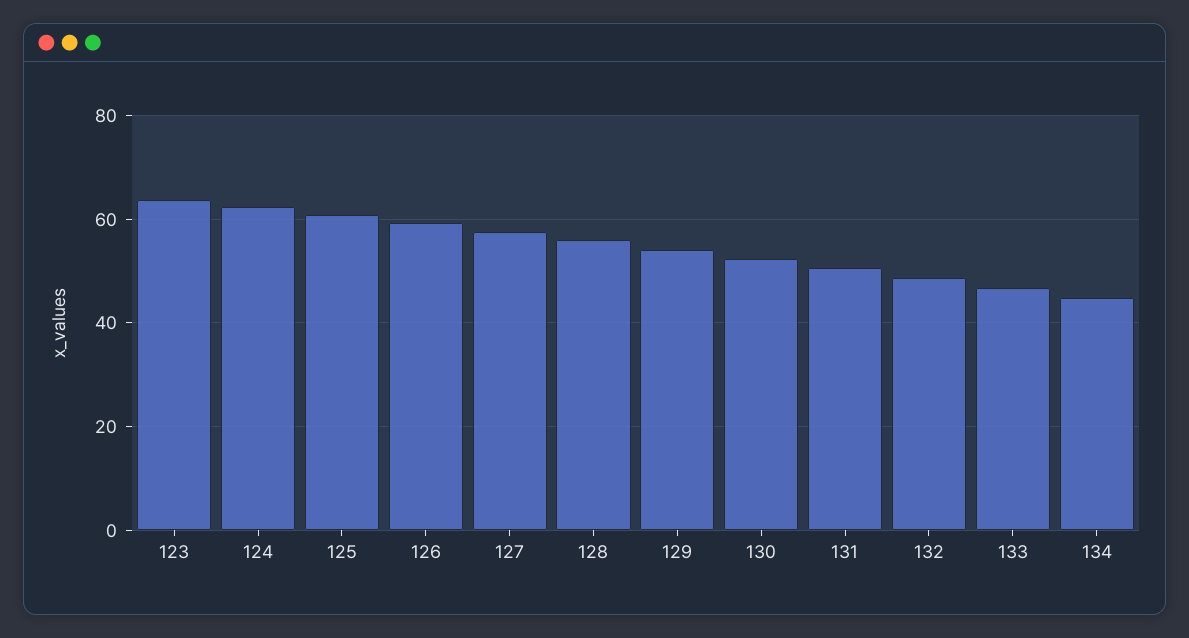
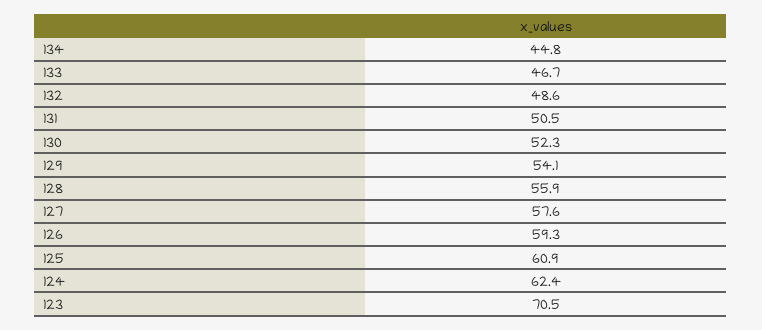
123: 64 -> 70.5

